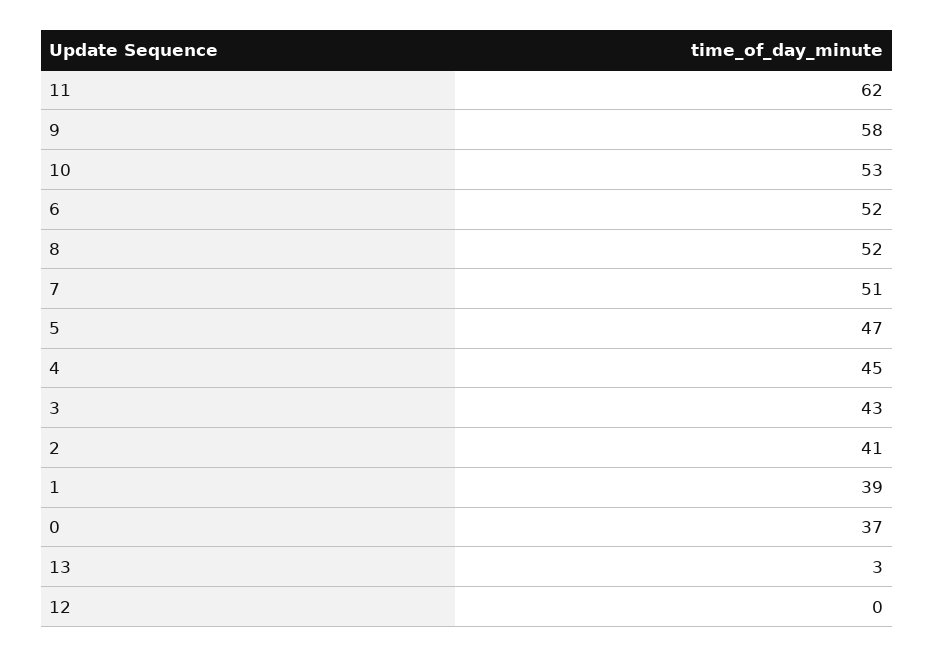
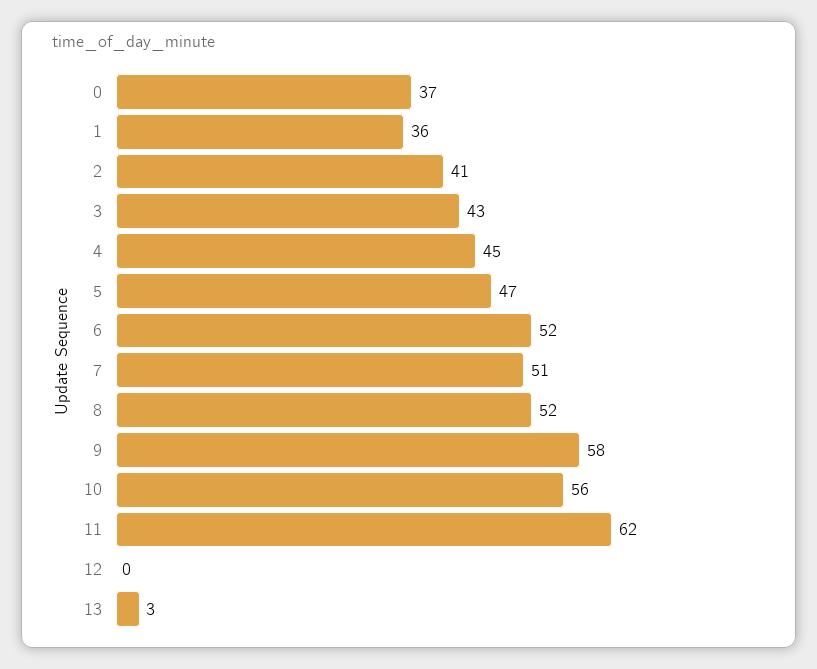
10: 53 -> 56
1: 39 -> 36

